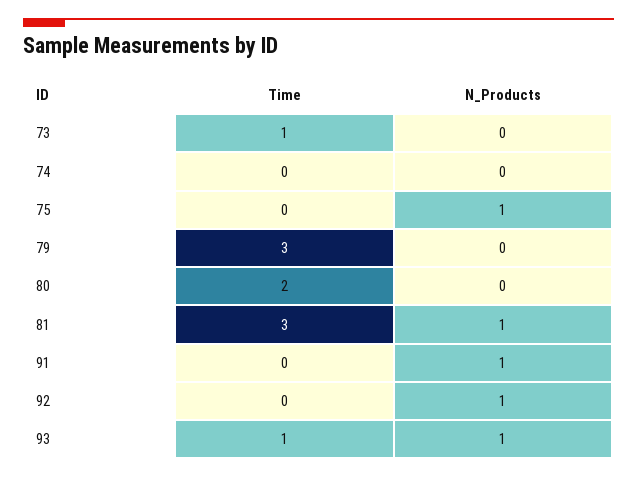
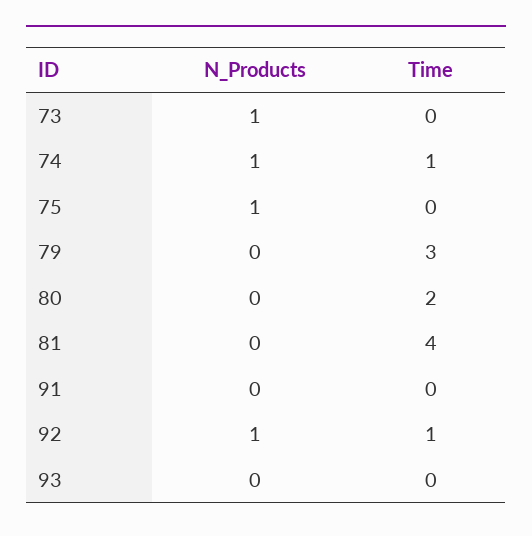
Time, 73: 1 -> 0
N_Products, 73: 0 -> 1
Time, 74: 0 -> 1
N_Products, 74: 0 -> 1
Time, 81: 3 -> 4
N_Products, 81: 1 -> 0
N_Products, 91: 1 -> 0
Time, 92: 0 -> 1
Time, 93: 1 -> 0
N_Products, 93: 1 -> 0

